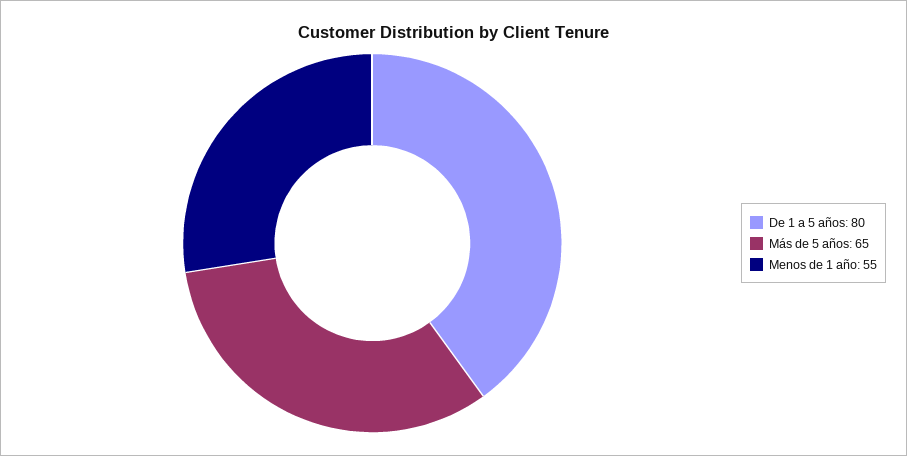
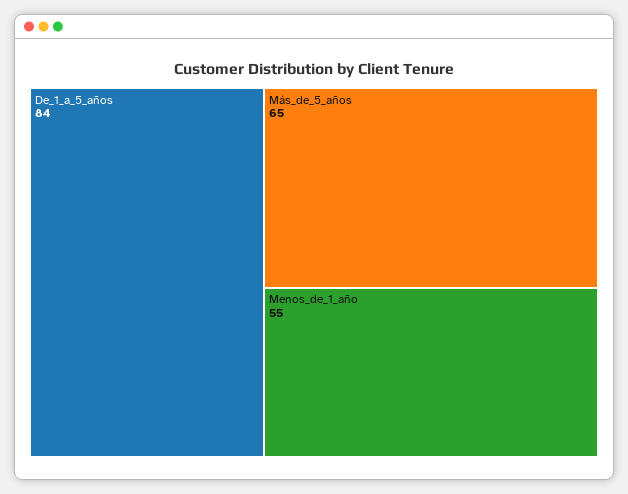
De 1 a 5 años: 80 -> 84

